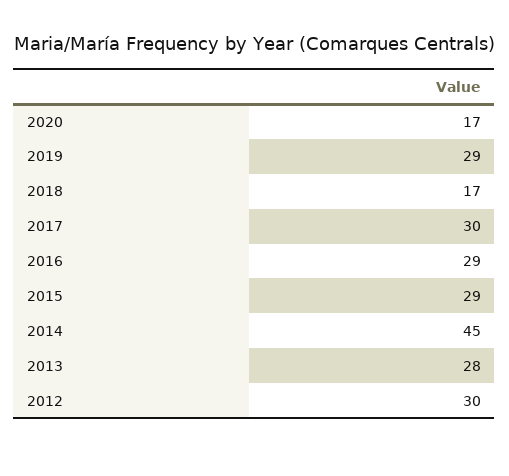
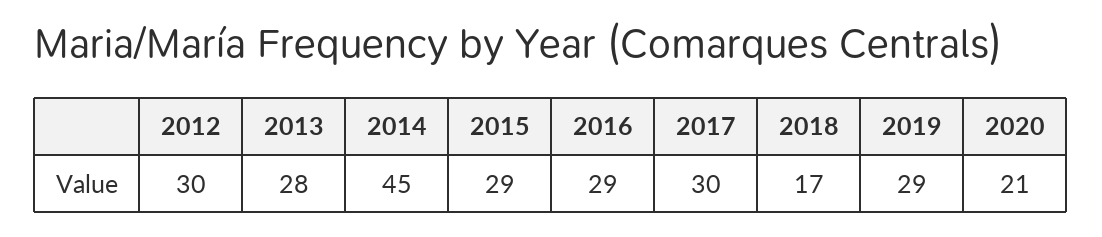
2020: 17 -> 21

